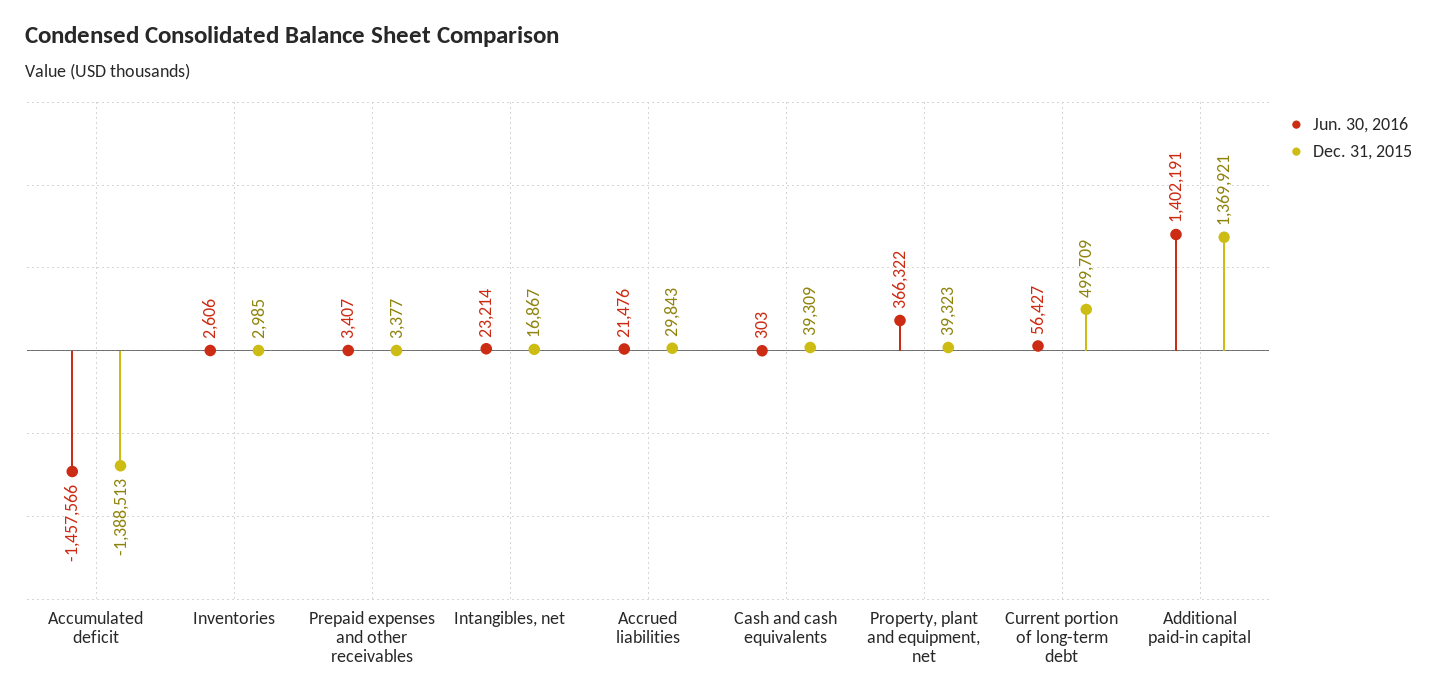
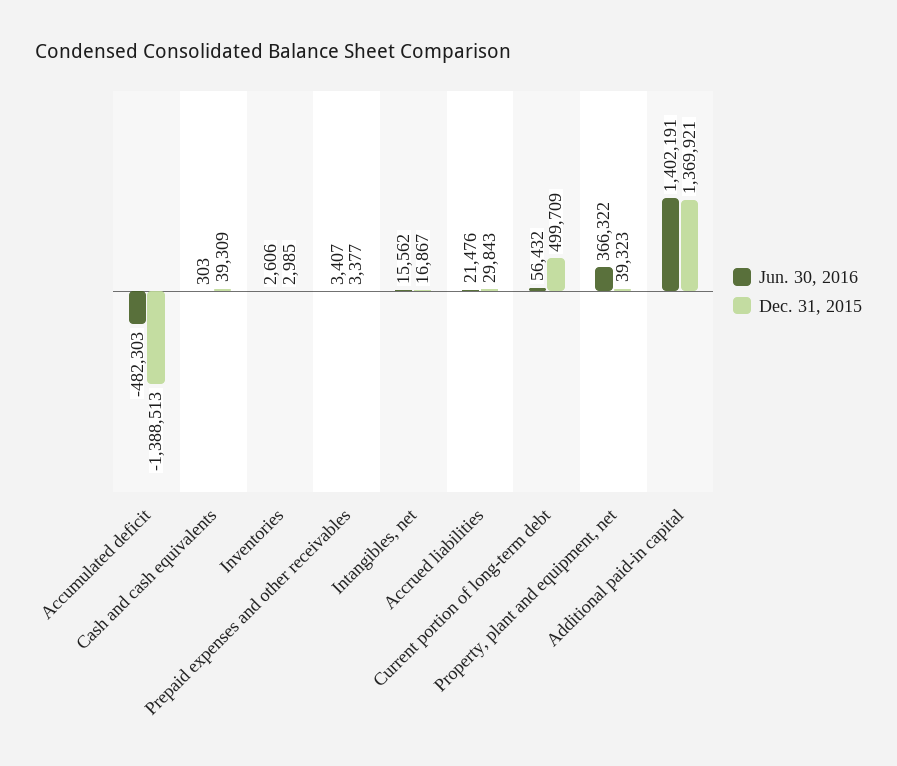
Jun. 30, 2016, Accumulated deficit: -1457566 -> -482303
Jun. 30, 2016, Intangibles, net: 23214 -> 15562
Jun. 30, 2016, Current portion of long-term debt: 56427 -> 56432

